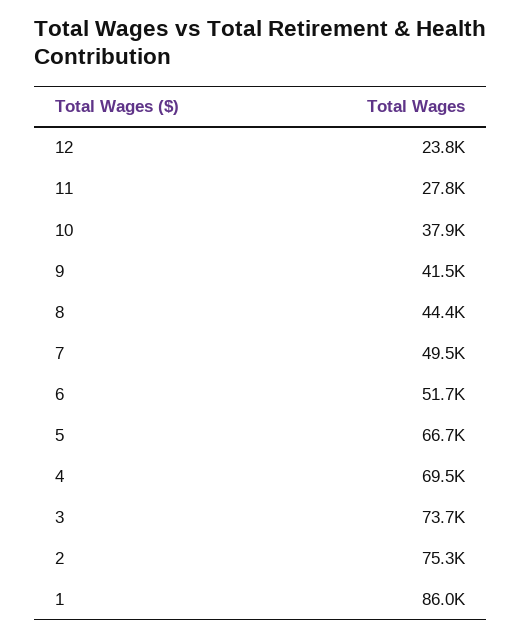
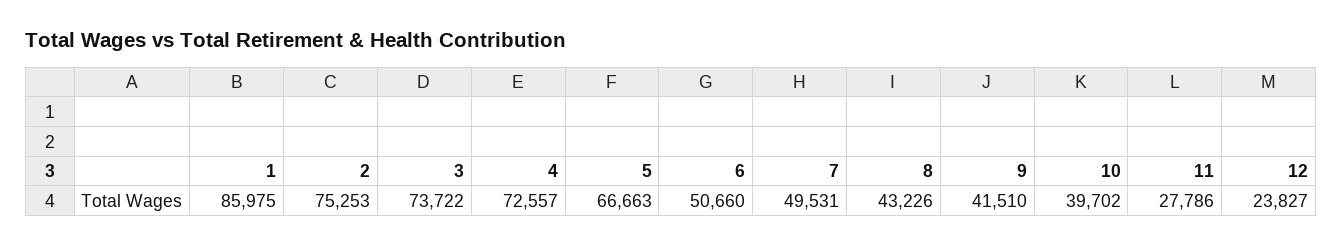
10: 37900 -> 39702
8: 44400 -> 43226
6: 51700 -> 50660
4: 69500 -> 72557

